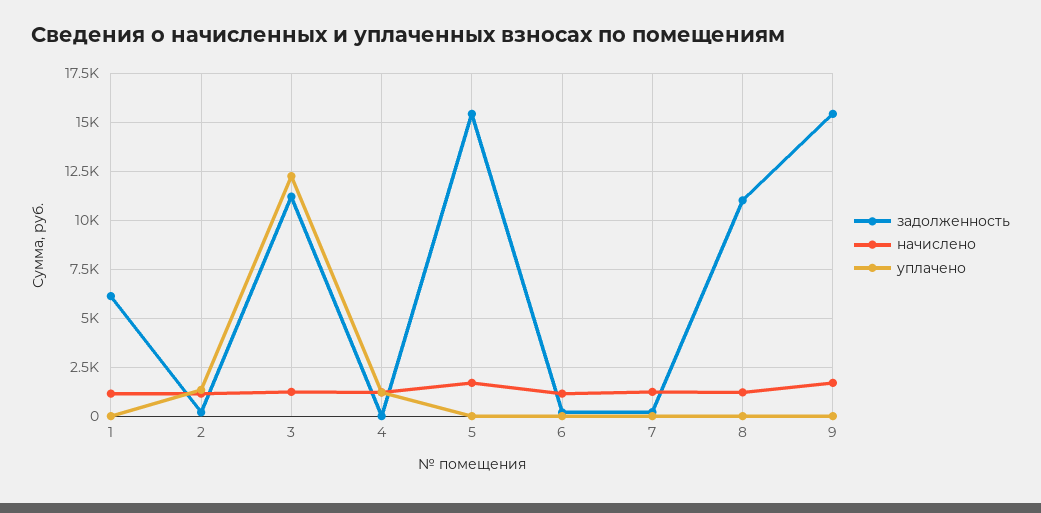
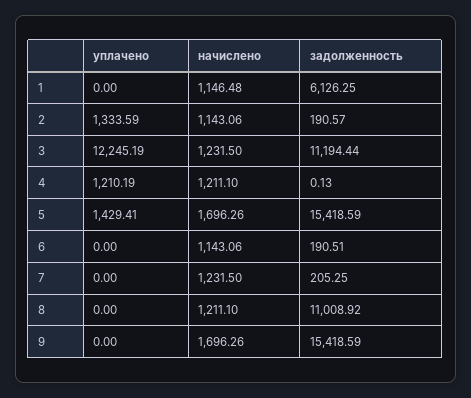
уплачено, 5: 0 -> 1429.41

